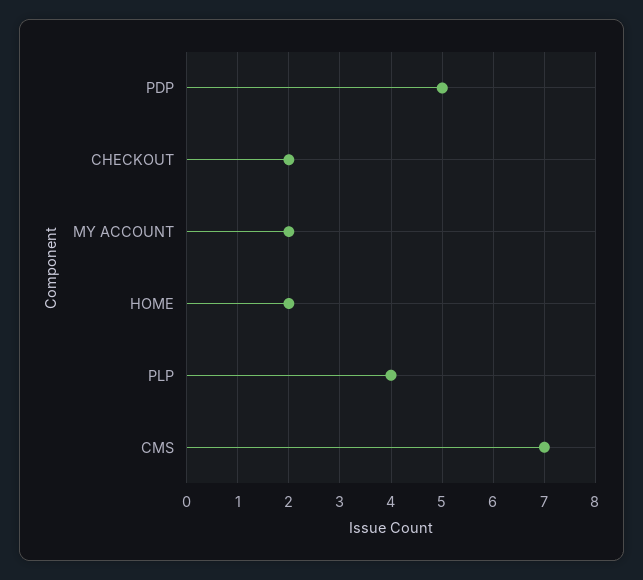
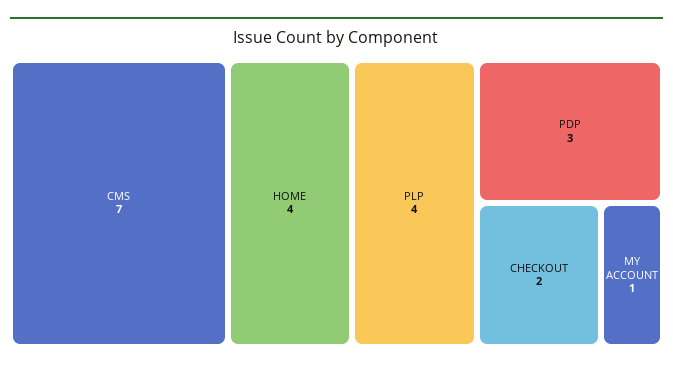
PDP: 5 -> 3
MY ACCOUNT: 2 -> 1
HOME: 2 -> 4

